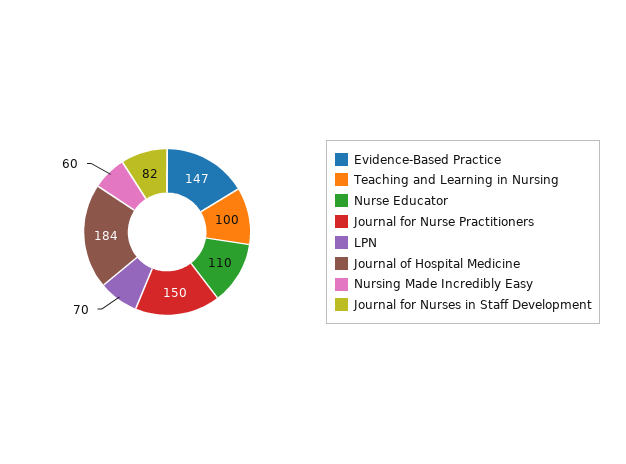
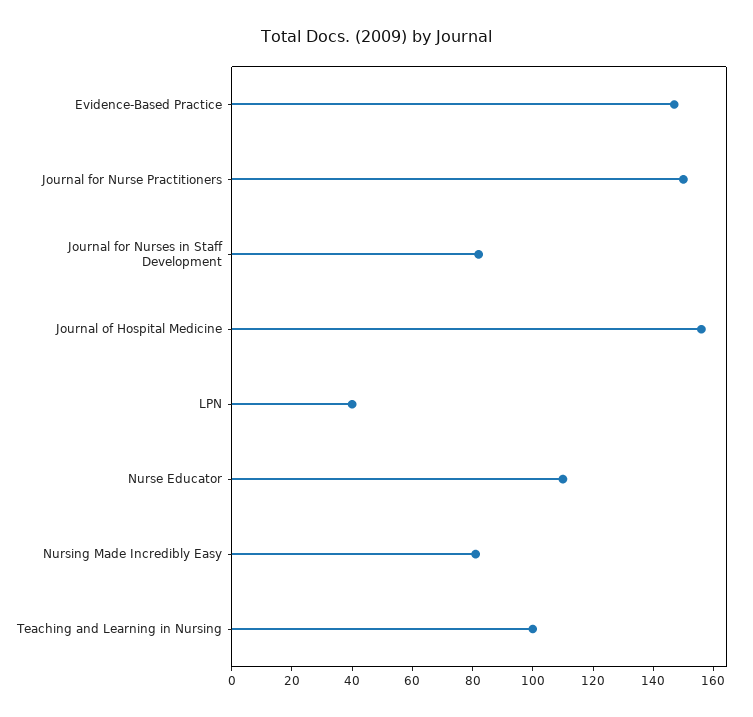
LPN: 70 -> 40
Journal of Hospital Medicine: 184 -> 155
Nursing Made Incredibly Easy: 60 -> 80

